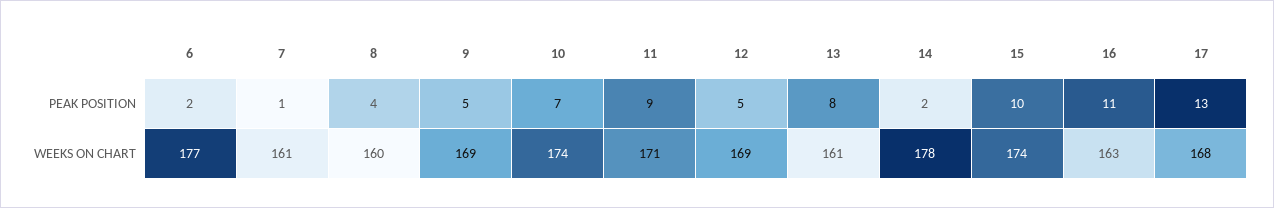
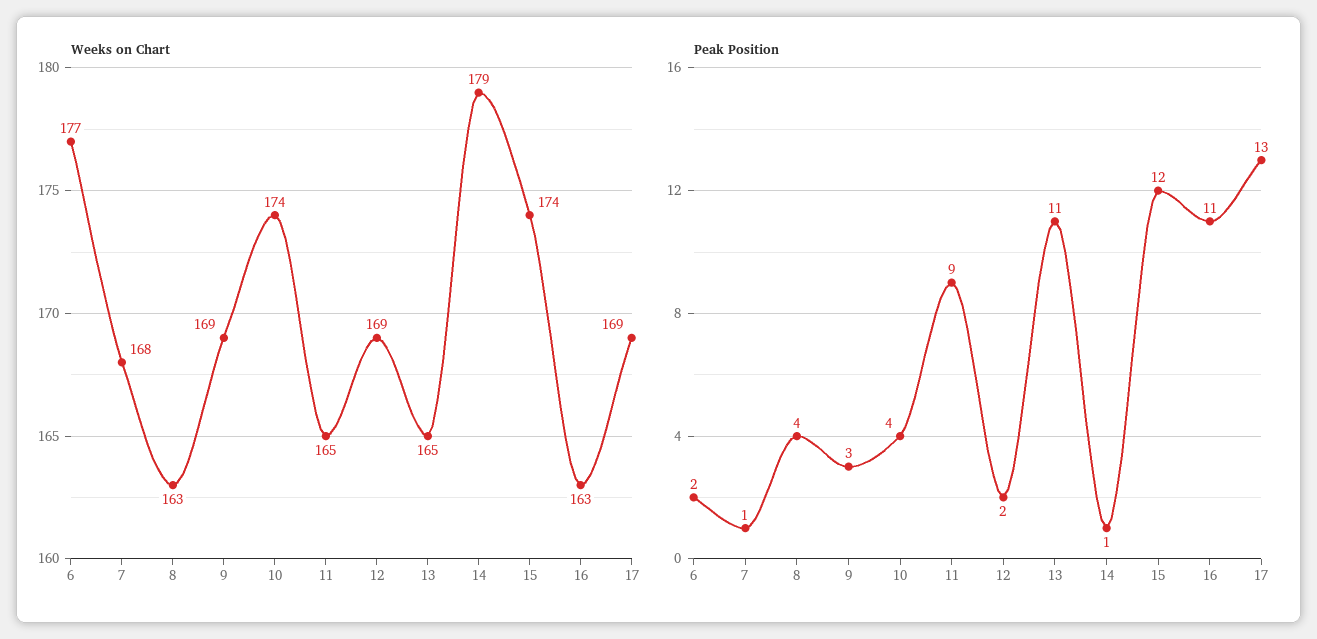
PEAK POSITION, 9: 5 -> 3
PEAK POSITION, 10: 7 -> 4
PEAK POSITION, 12: 5 -> 2
PEAK POSITION, 13: 8 -> 11
PEAK POSITION, 14: 2 -> 1
PEAK POSITION, 15: 10 -> 12
WEEKS ON CHART, 7: 161 -> 168
WEEKS ON CHART, 8: 160 -> 163
WEEKS ON CHART, 11: 171 -> 165
WEEKS ON CHART, 13: 161 -> 165
WEEKS ON CHART, 14: 178 -> 179
WEEKS ON CHART, 17: 168 -> 169

